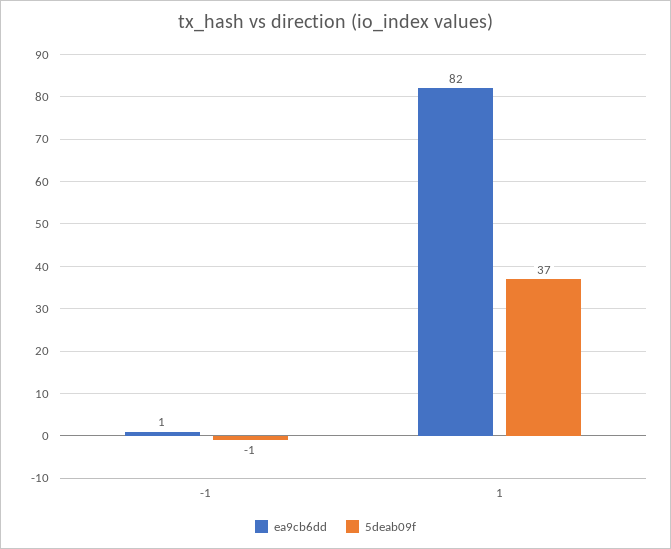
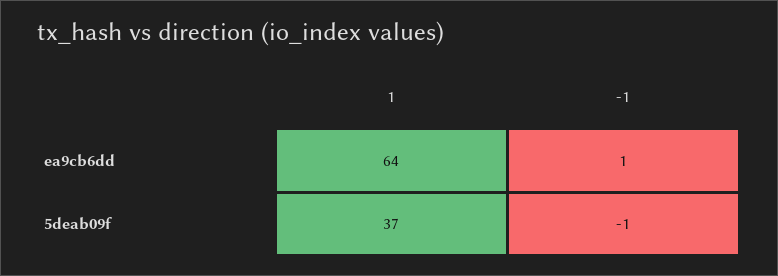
ea9cb6dd, 1: 82 -> 64

